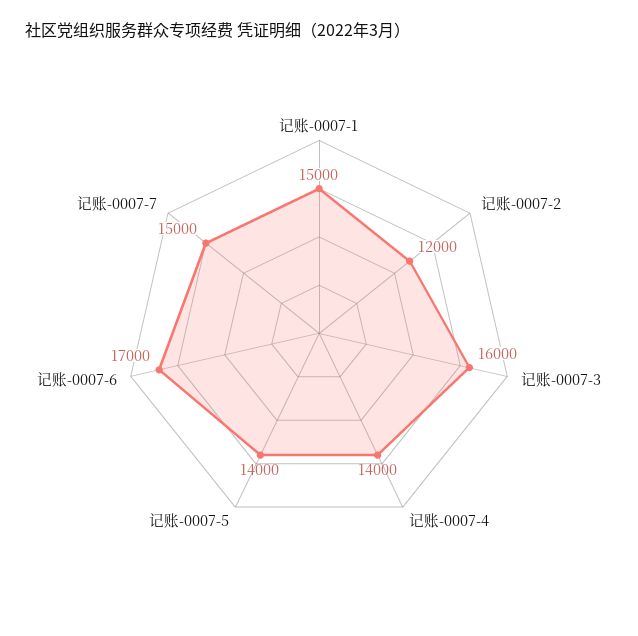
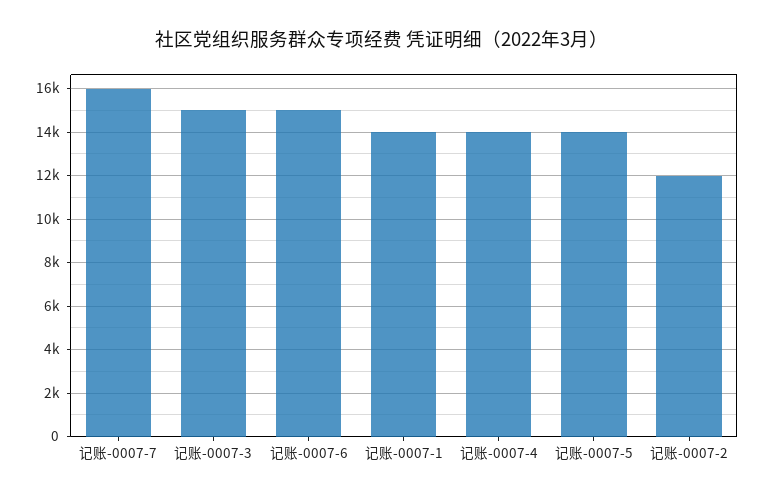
记账-0007-1: 15000 -> 14000
记账-0007-3: 16000 -> 15000
记账-0007-6: 17000 -> 15000
记账-0007-7: 15000 -> 16000

